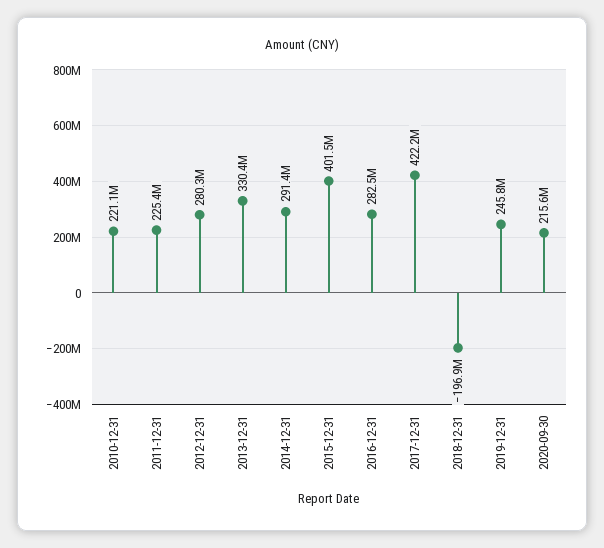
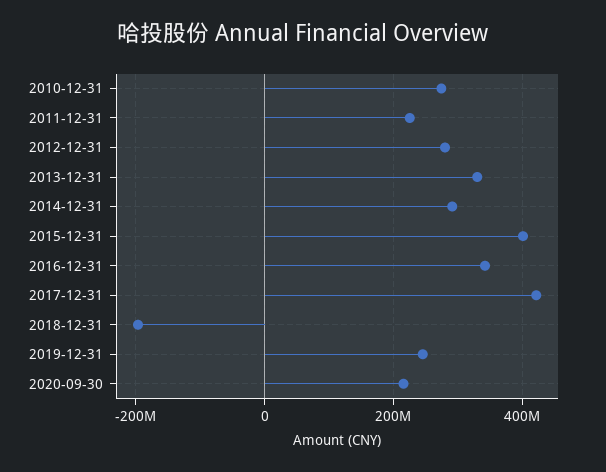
2010-12-31: 221100000 -> 280000000
2016-12-31: 282500000 -> 340000000

